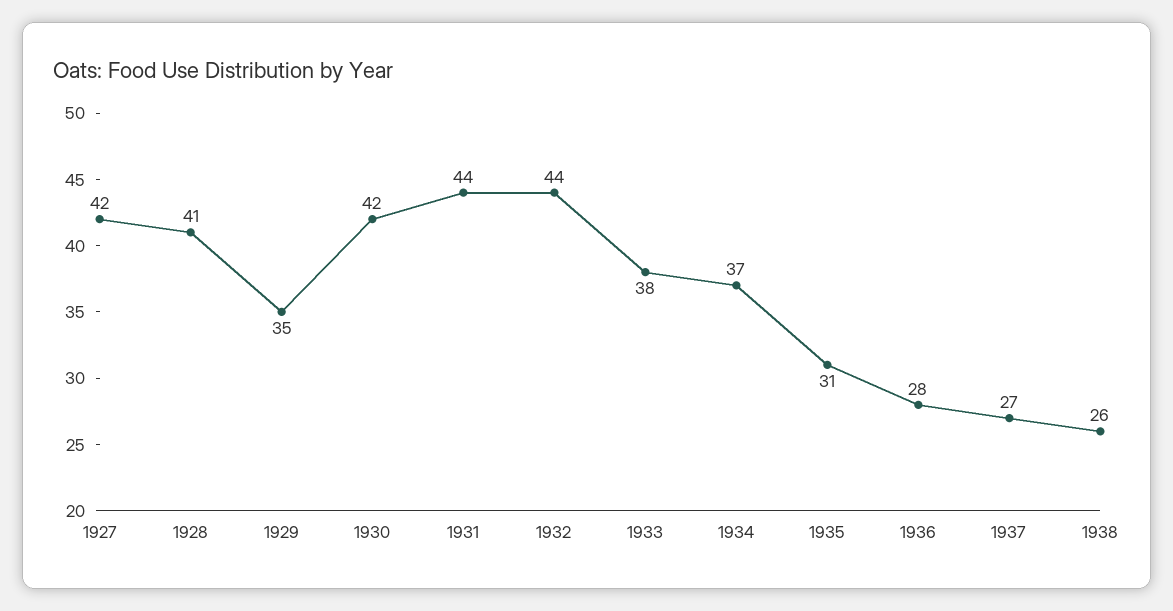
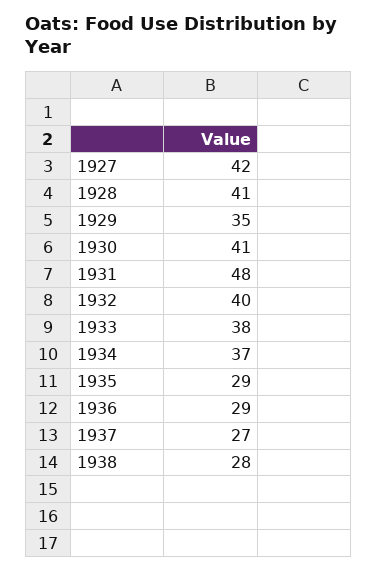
1930: 42 -> 41
1931: 44 -> 48
1932: 44 -> 40
1935: 31 -> 29
1936: 28 -> 29
1938: 26 -> 28

